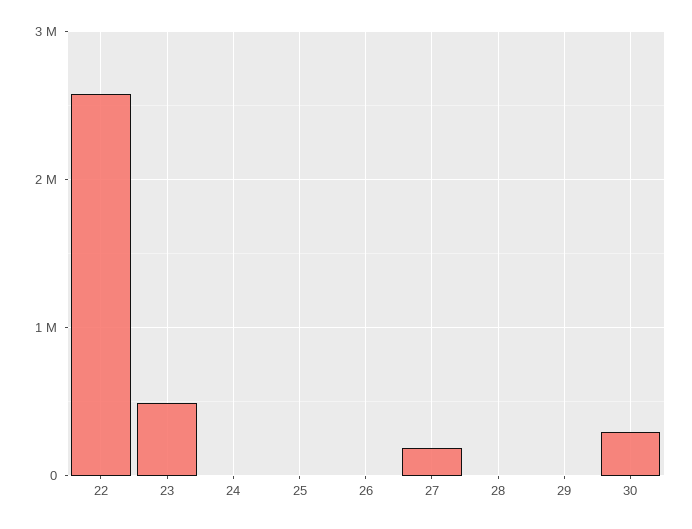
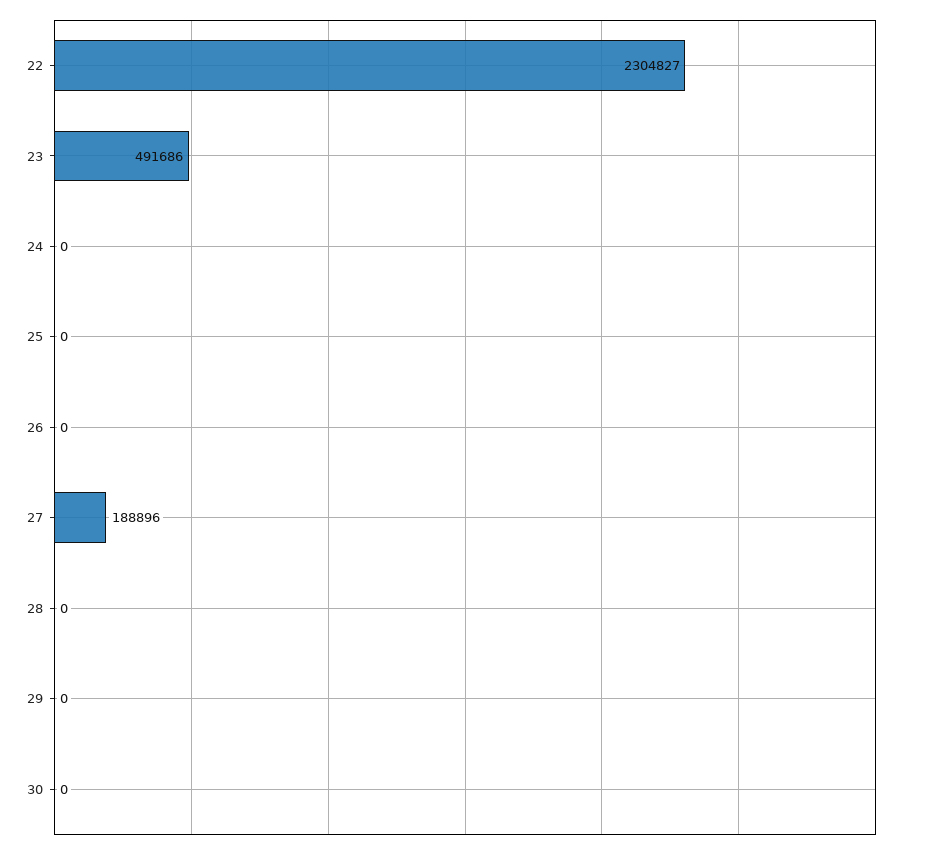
22: 2600000 -> 2304827
30: 300000 -> 0

